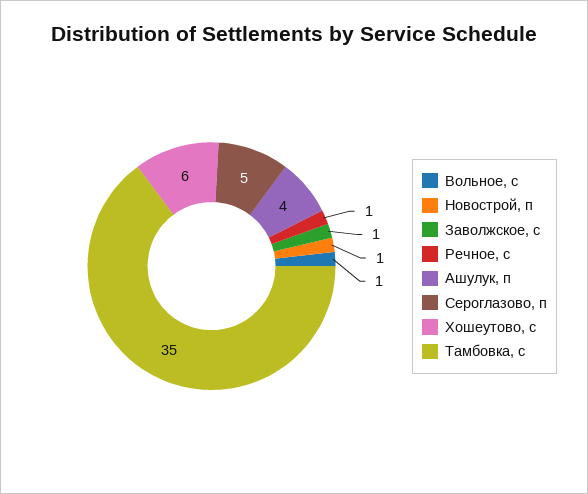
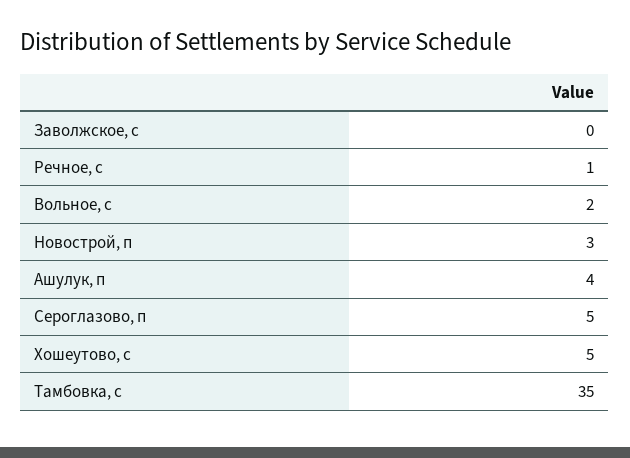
Вольное, с: 1 -> 2
Новострой, п: 1 -> 3
Заволжское, с: 1 -> 0
Хошеутово, с: 6 -> 5

